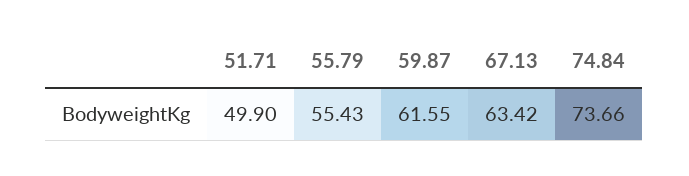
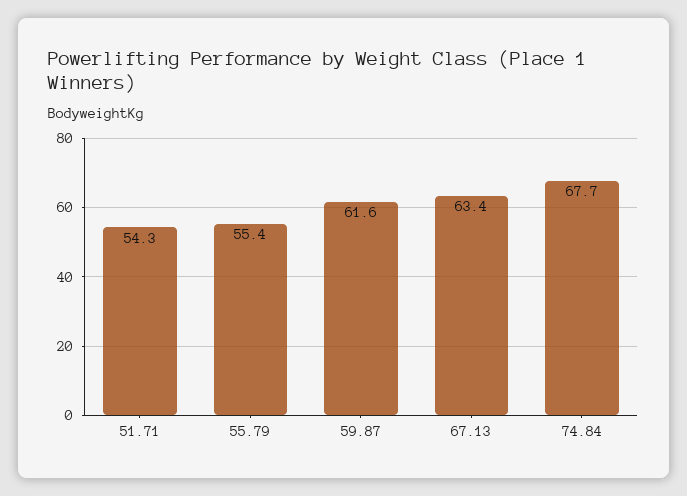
51.71: 49.9 -> 54.3
74.84: 73.66 -> 67.7

